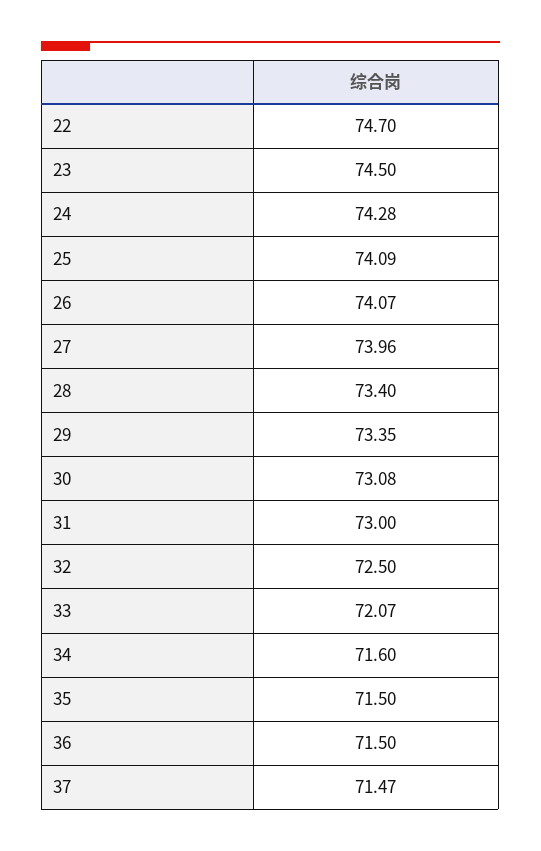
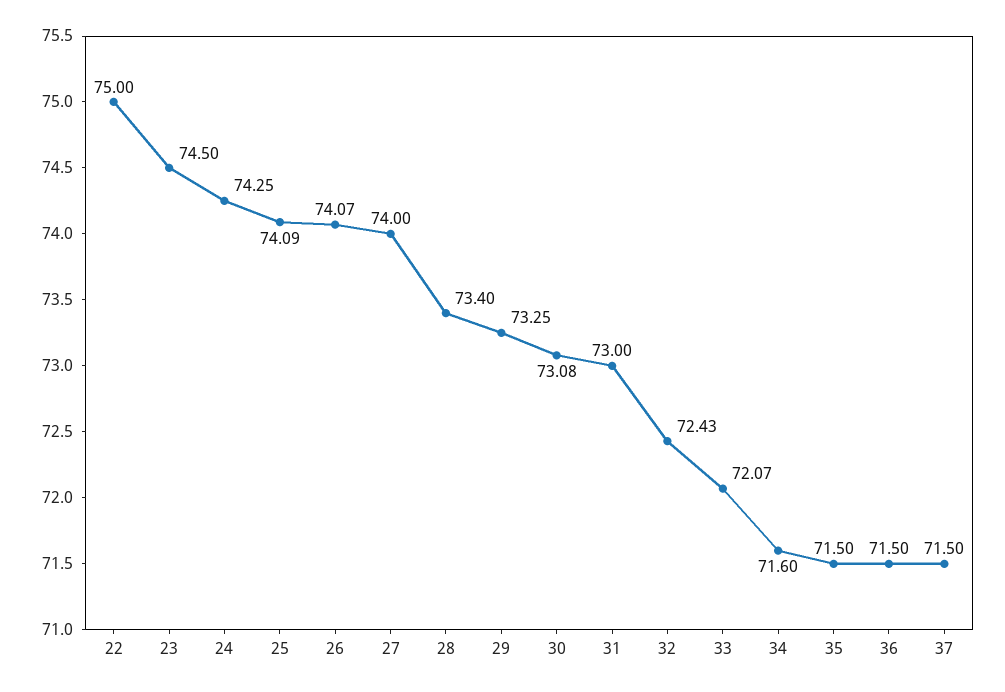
22: 74.7 -> 75
24: 74.28 -> 74.25
27: 73.96 -> 74
29: 73.35 -> 73.25
32: 72.5 -> 72.43
37: 71.47 -> 71.5

